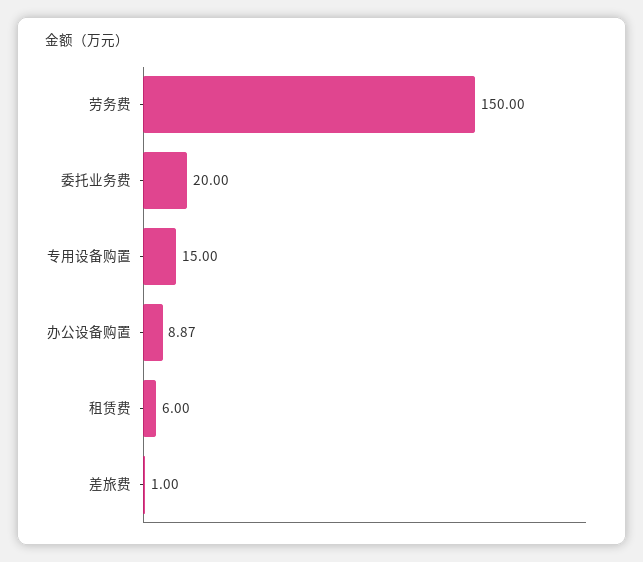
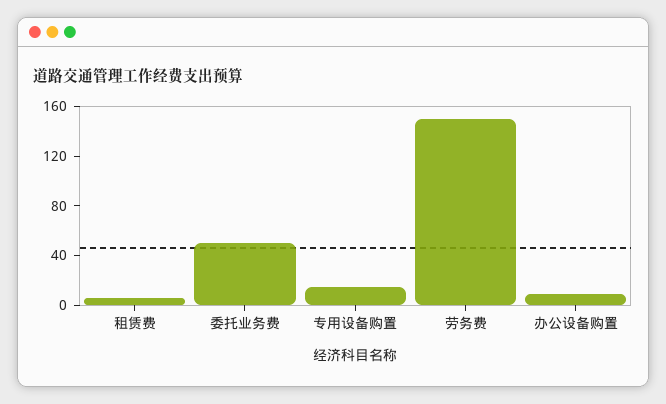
委托业务费: 20 -> 50
差旅费: 1 -> none

